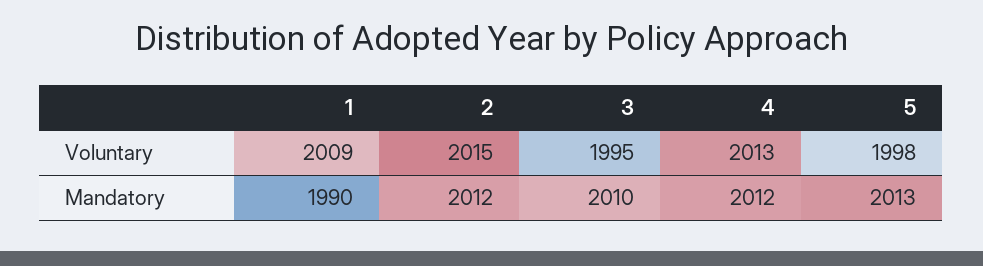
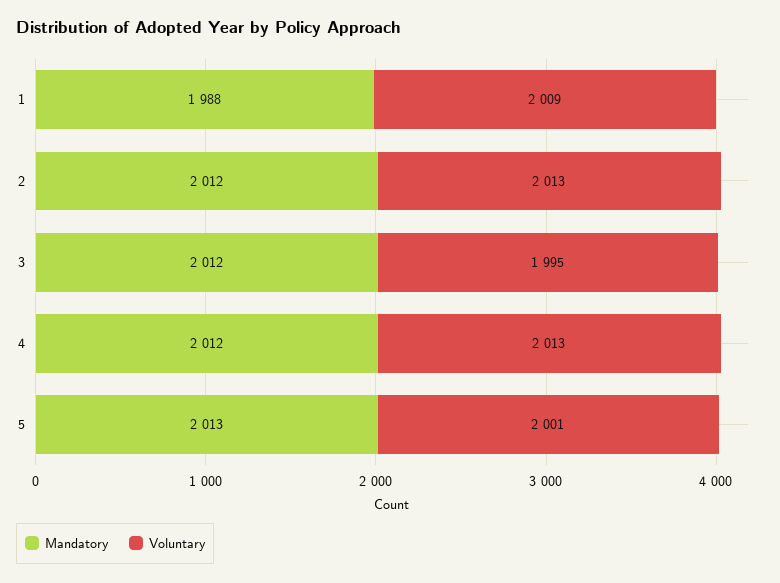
Voluntary, 2: 2015 -> 2013
Voluntary, 5: 1998 -> 2001
Mandatory, 1: 1990 -> 1988
Mandatory, 3: 2010 -> 2012

